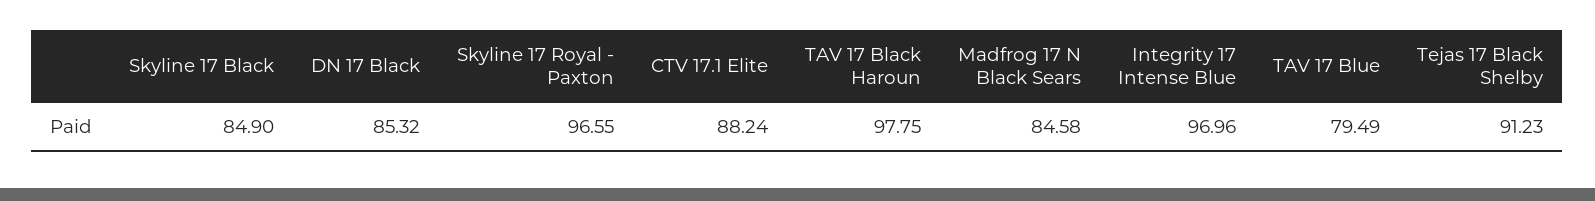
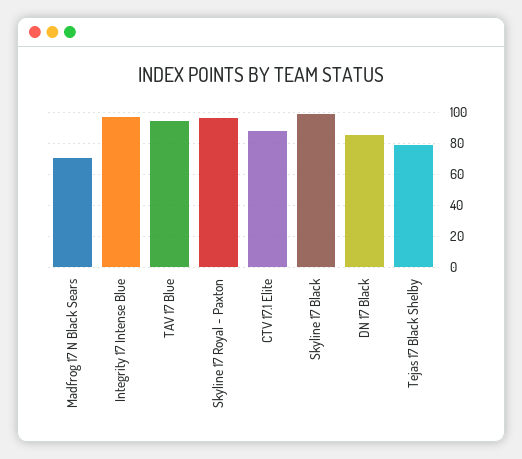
Skyline 17 Black: 84.9 -> 100
TAV 17 Black Haroun: 97.75 -> none
Madfrog 17 N Black Sears: 84.58 -> 70
TAV 17 Blue: 79.49 -> 95
Tejas 17 Black Shelby: 91.23 -> 80

